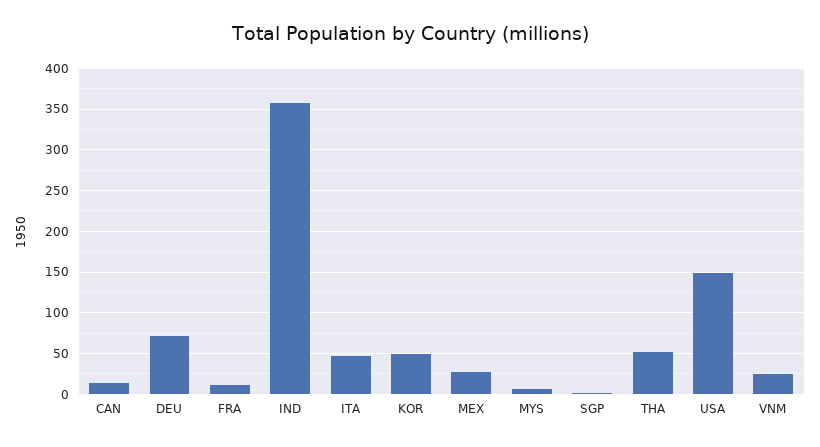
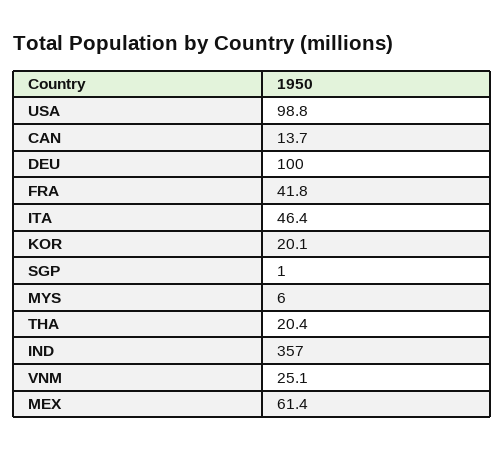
DEU: 70 -> 100
FRA: 10 -> 41.8
KOR: 50 -> 20.1
MEX: 30 -> 61.4
THA: 50 -> 20.4
USA: 150 -> 98.8

